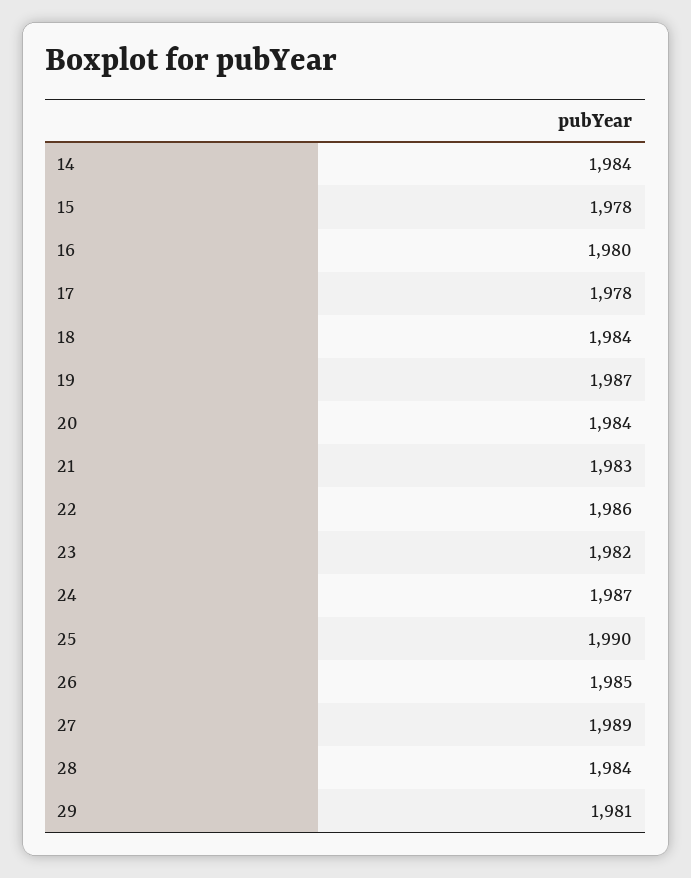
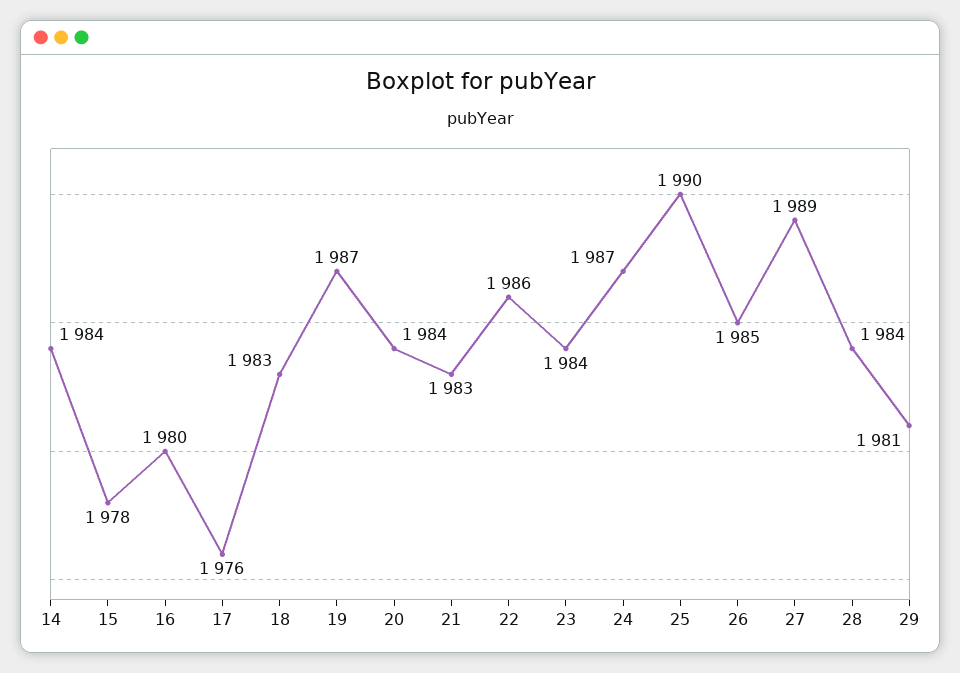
17: 1978 -> 1976
18: 1984 -> 1983
23: 1982 -> 1984

